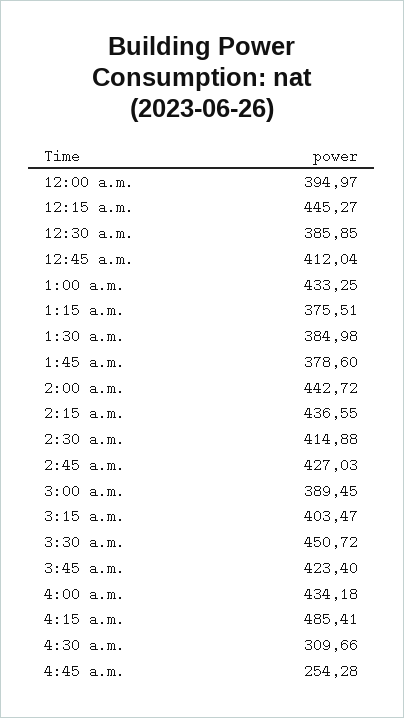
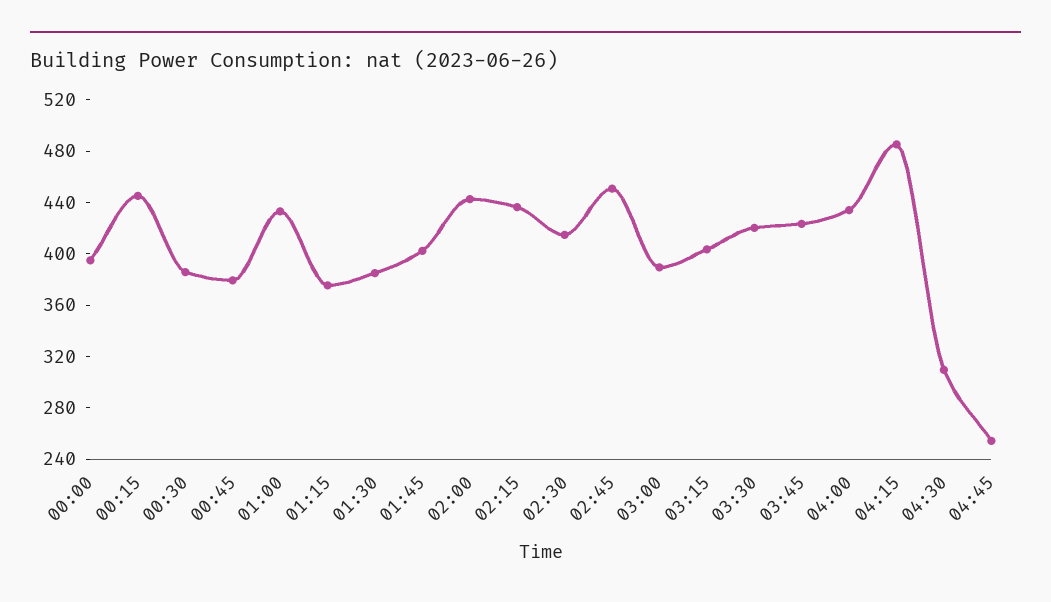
12:45 a.m.: 412.04 -> 380
1:45 a.m.: 378.6 -> 400
2:45 a.m.: 427.03 -> 450
3:30 a.m.: 450.72 -> 420

